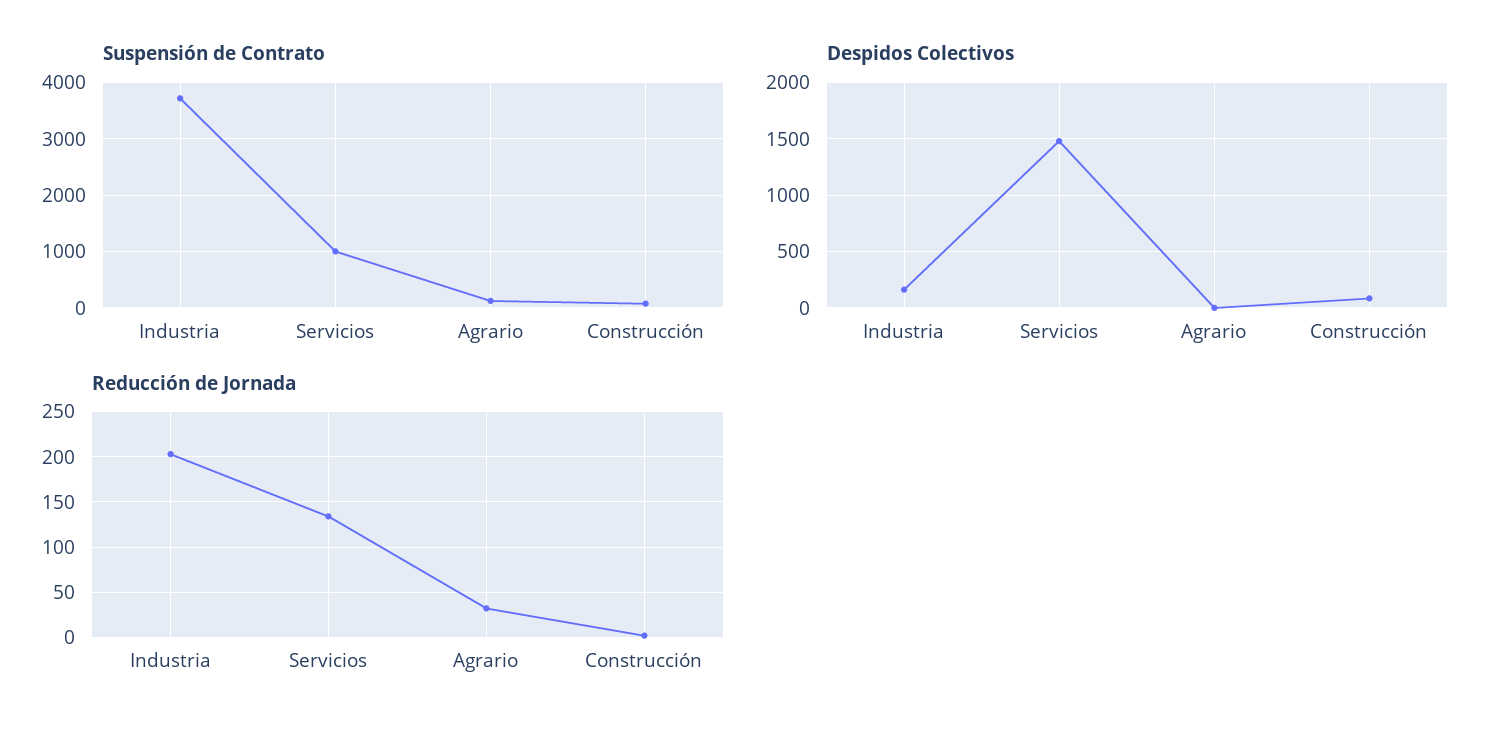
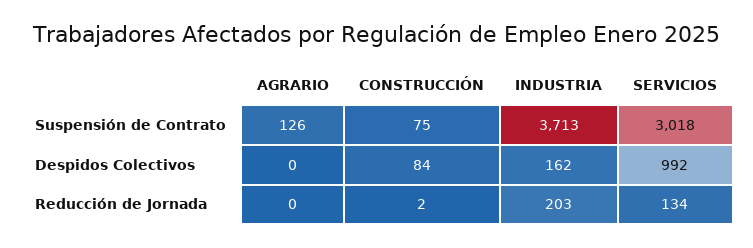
Suspensión de Contrato, Servicios: 1000 -> 3018
Despidos Colectivos, Servicios: 1500 -> 992
Reducción de Jornada, Agrario: 30 -> 0

